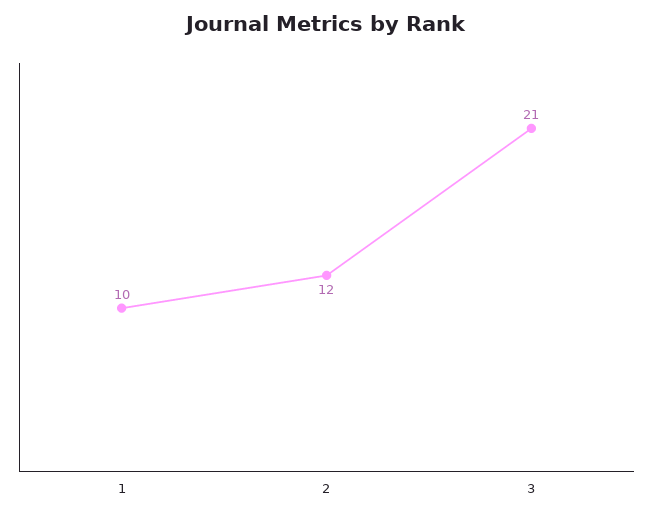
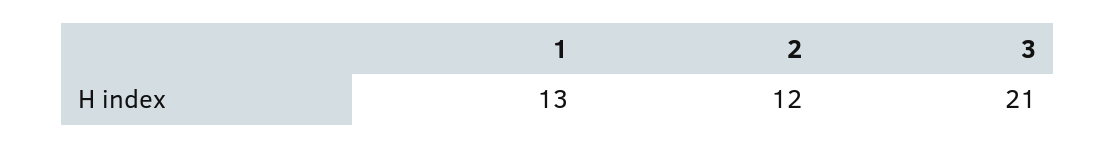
1: 10 -> 13

